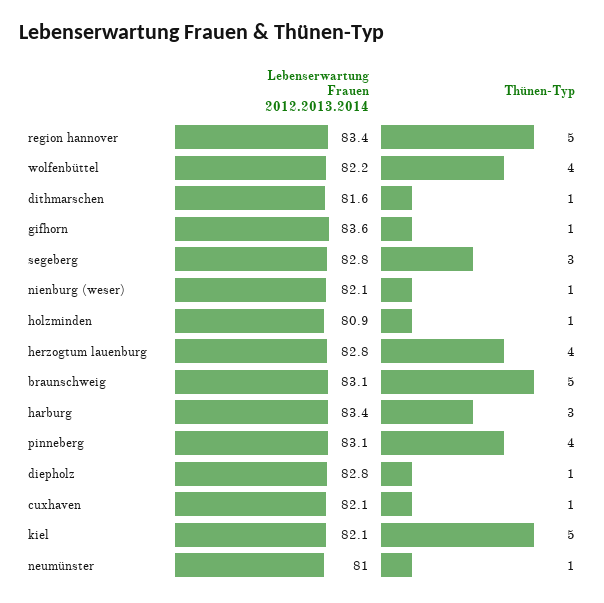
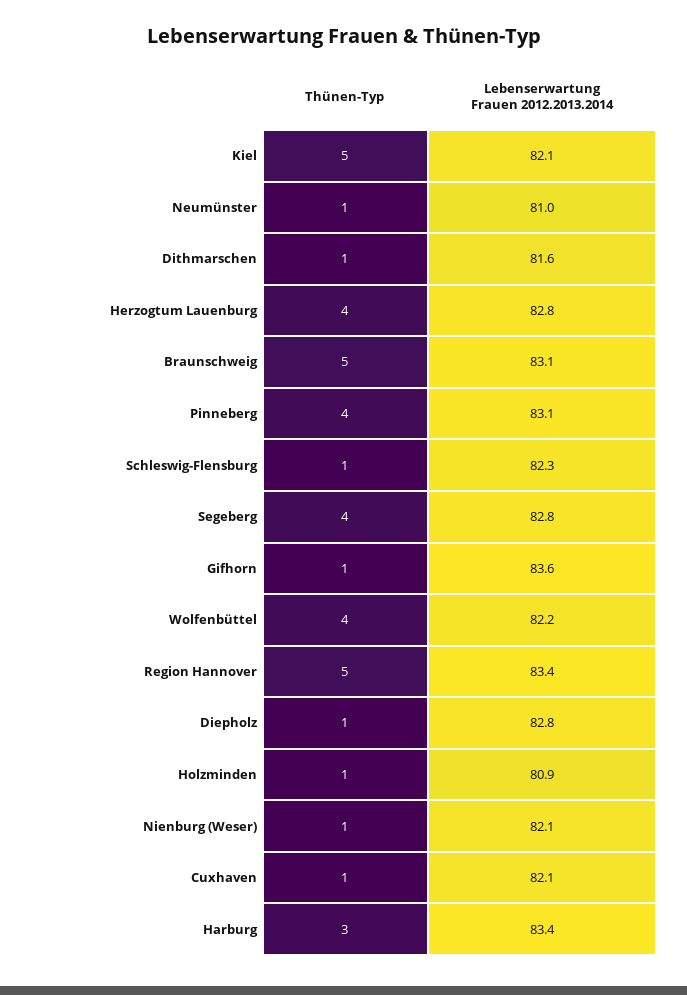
Thünen-Typ, segeberg: 3 -> 4
Thünen-Typ, Schleswig-Flensburg: none -> 1
Lebenserwartung Frauen 2012.2013.2014, Schleswig-Flensburg: none -> 82.3

